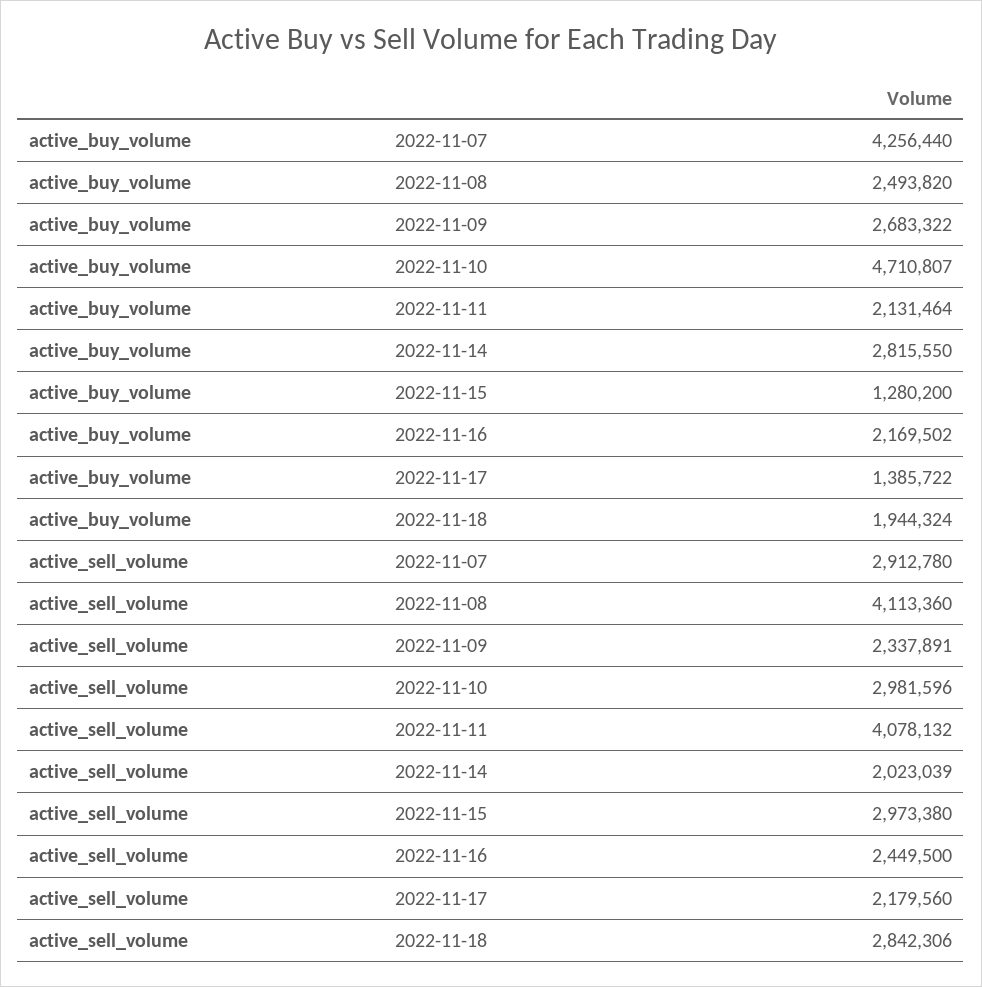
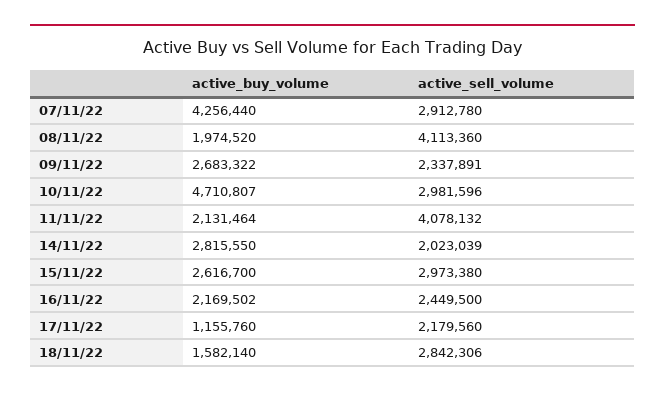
active_buy_volume, 2022-11-08: 2493820 -> 1974520
active_buy_volume, 2022-11-15: 1280200 -> 2616700
active_buy_volume, 2022-11-17: 1385722 -> 1155760
active_buy_volume, 2022-11-18: 1944324 -> 1582140

